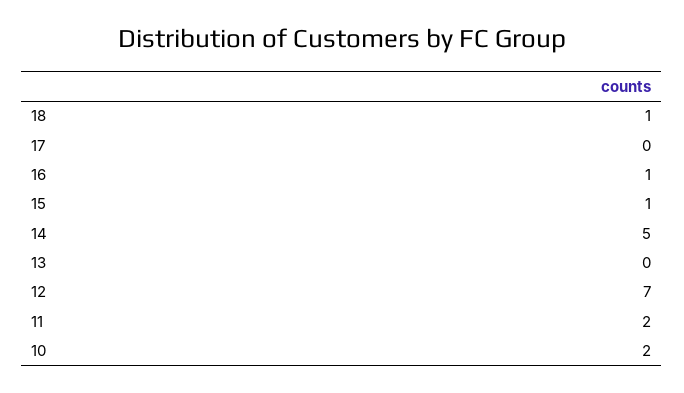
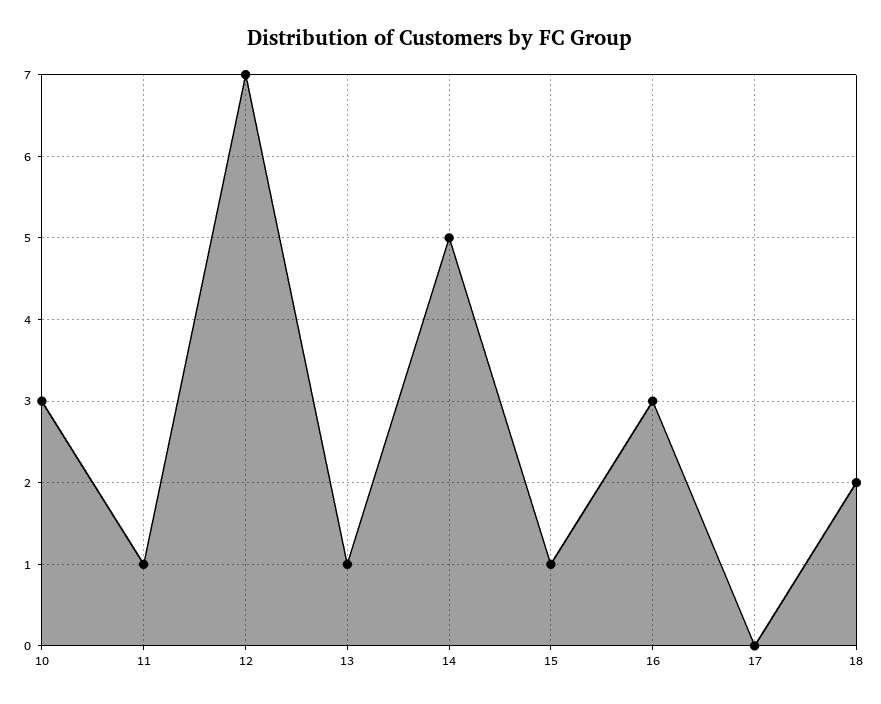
18: 1 -> 2
16: 1 -> 3
13: 0 -> 1
11: 2 -> 1
10: 2 -> 3

